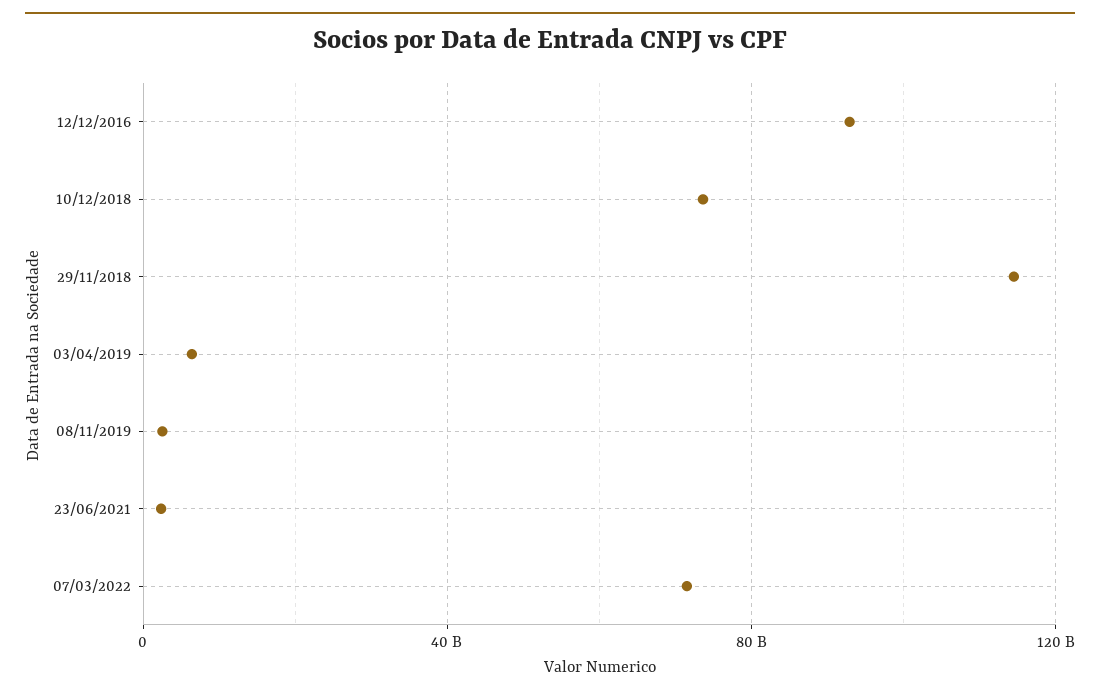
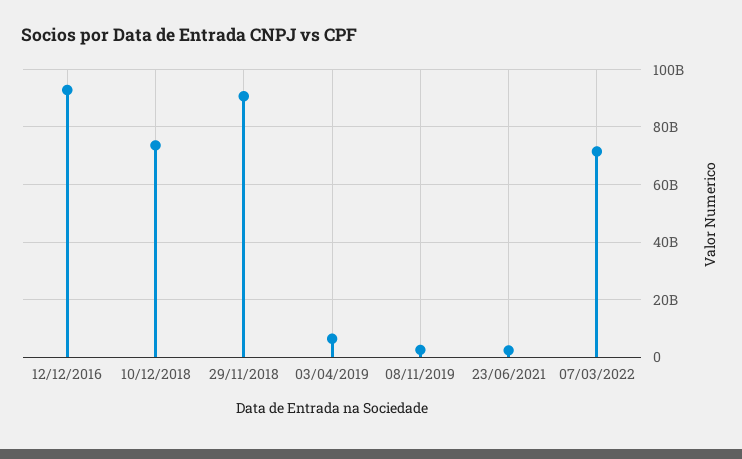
29/11/2018: 115000000000 -> 90000000000

